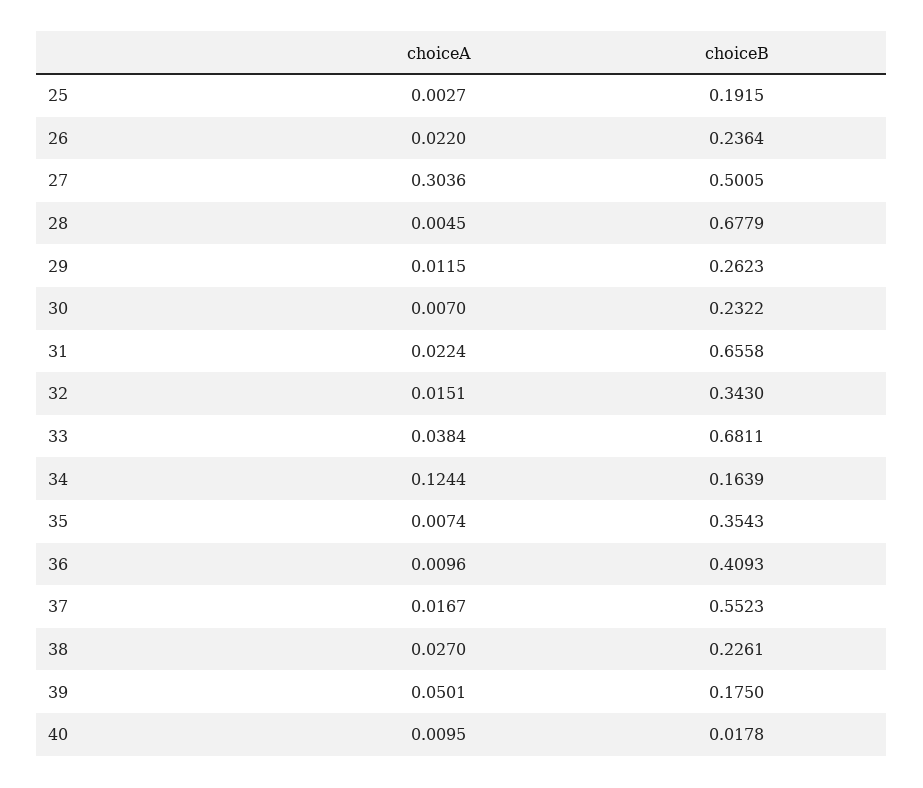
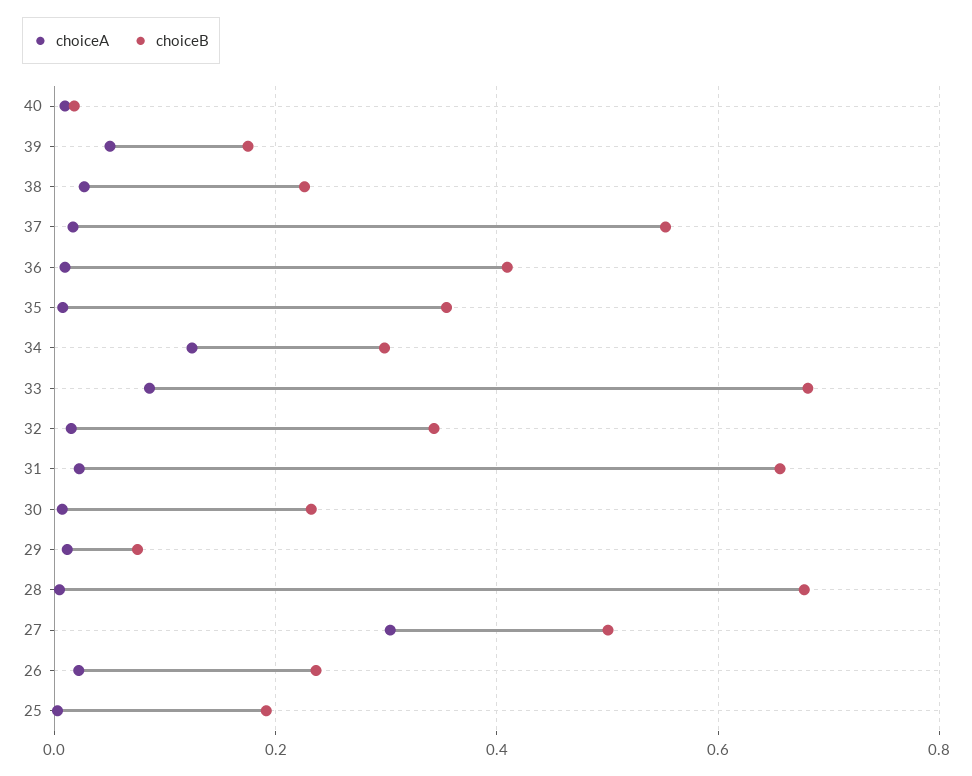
choiceB, 29: 0.2623 -> 0.08
choiceA, 33: 0.0384 -> 0.08
choiceB, 34: 0.1639 -> 0.3

